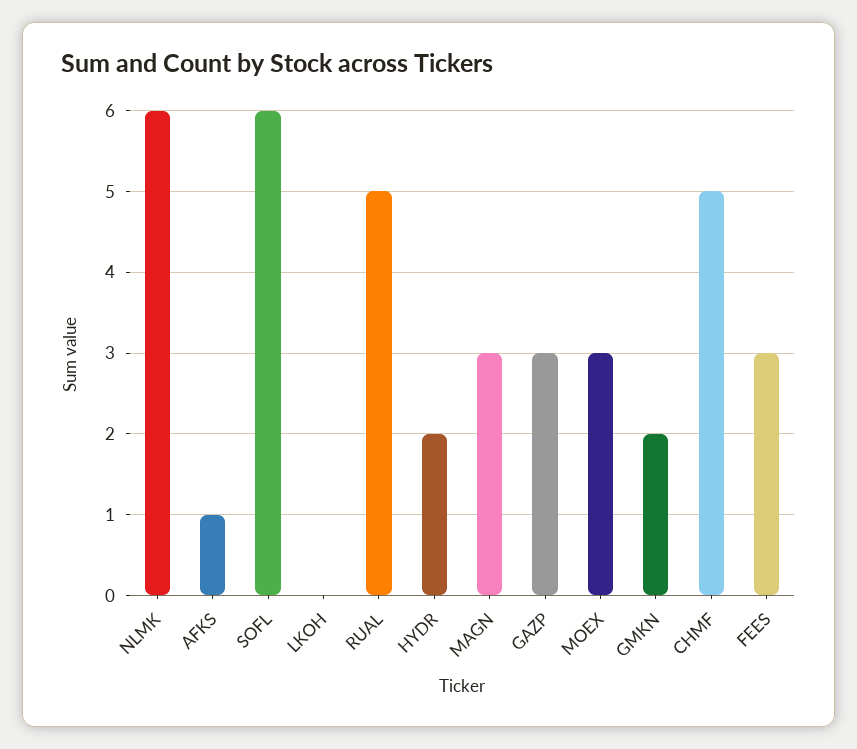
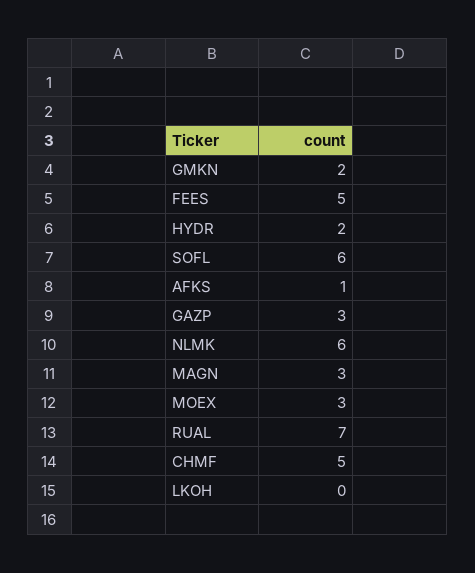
RUAL: 5 -> 7
FEES: 3 -> 5

